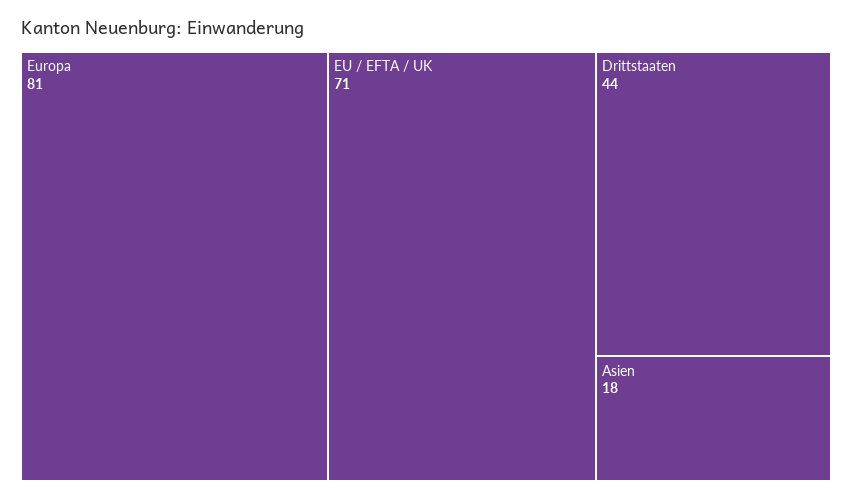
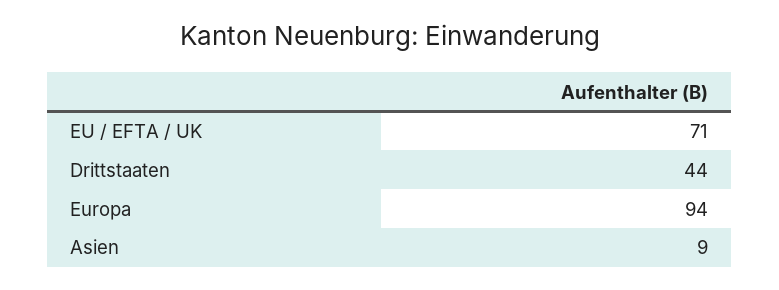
Europa: 81 -> 94
Asien: 18 -> 9

